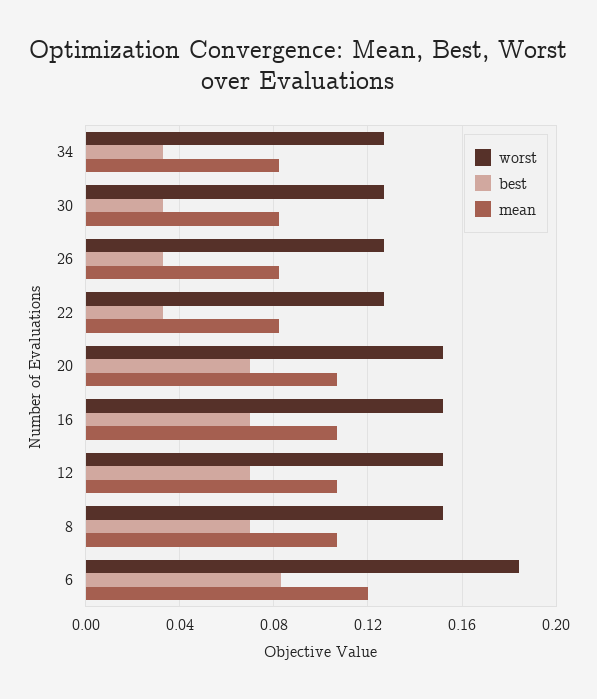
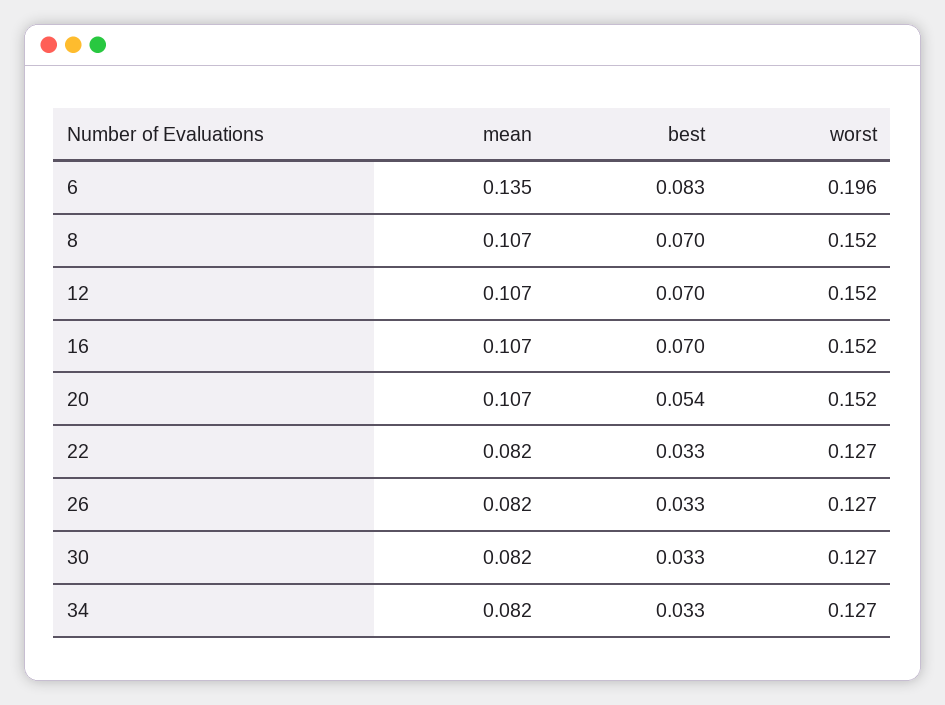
best, 20: 0.07 -> 0.054
worst, 6: 0.185 -> 0.196
mean, 6: 0.12 -> 0.135

